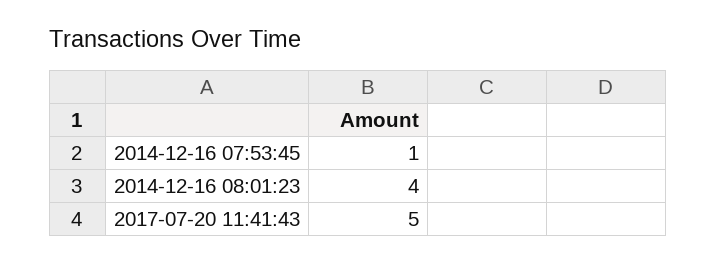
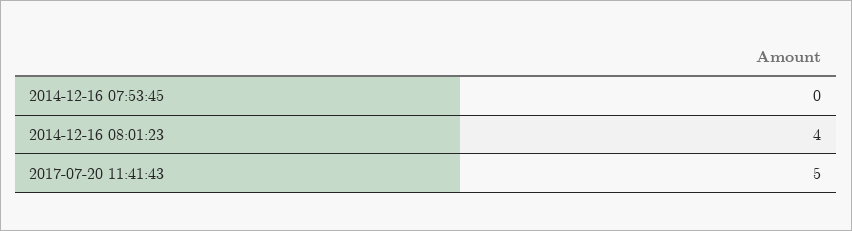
2014-12-16 07:53:45: 1 -> 0

